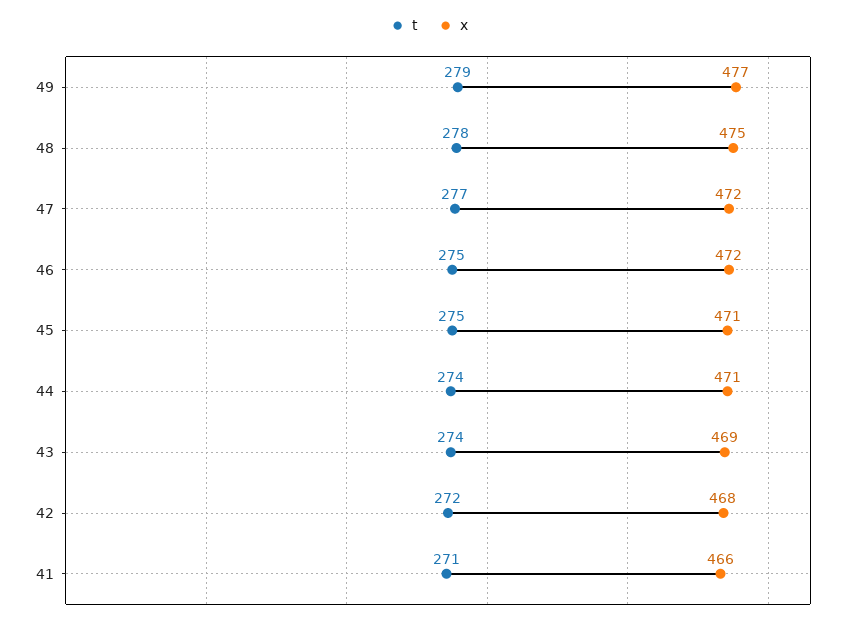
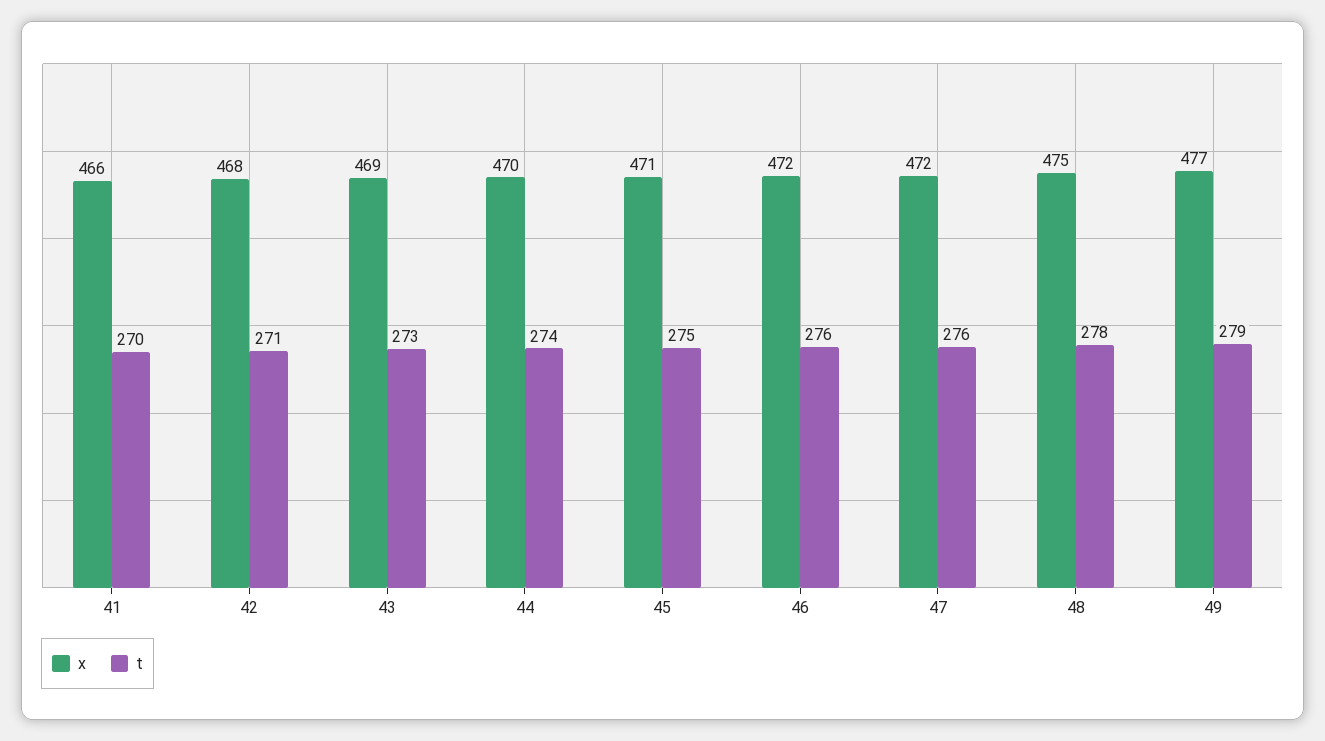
t, 47: 277 -> 276
t, 46: 275 -> 276
x, 44: 471 -> 470
t, 43: 274 -> 273
t, 42: 272 -> 271
t, 41: 271 -> 270

